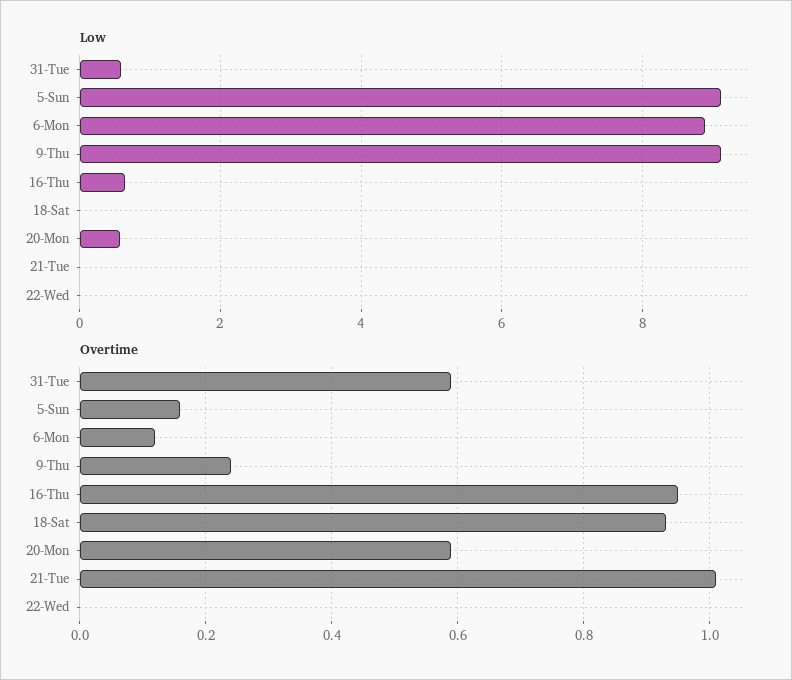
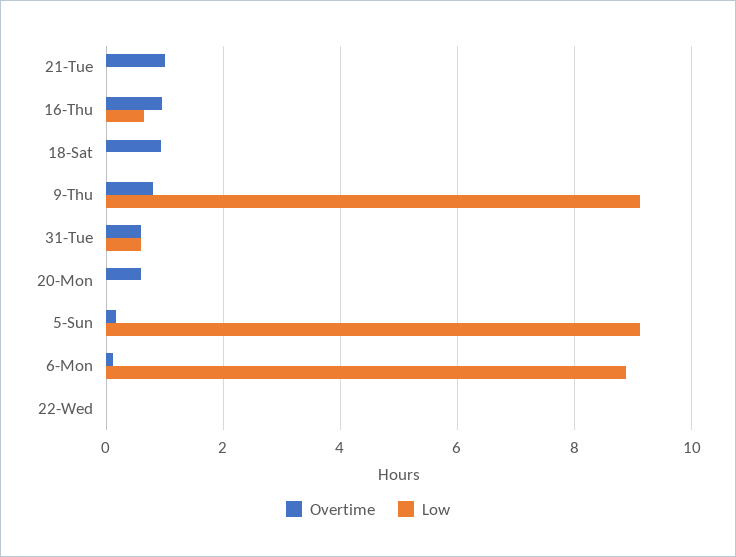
Low, 20-Mon: 0.6 -> 0
Overtime, 9-Thu: 0.25 -> 0.8

